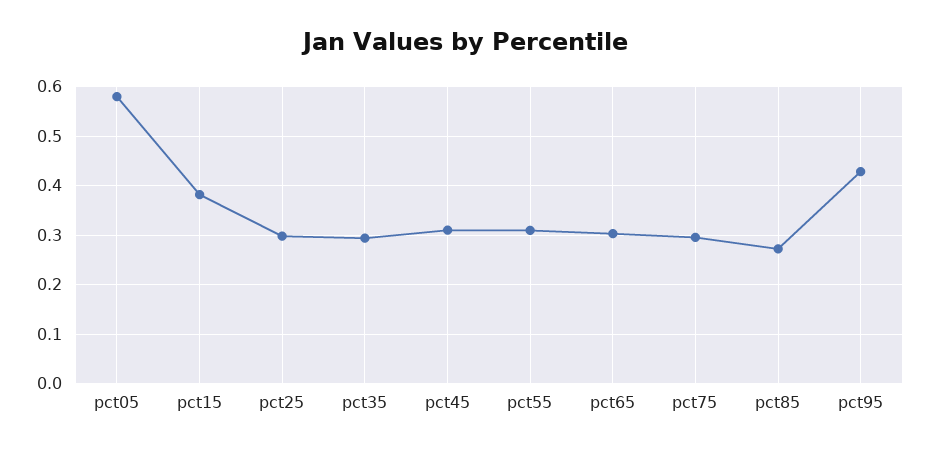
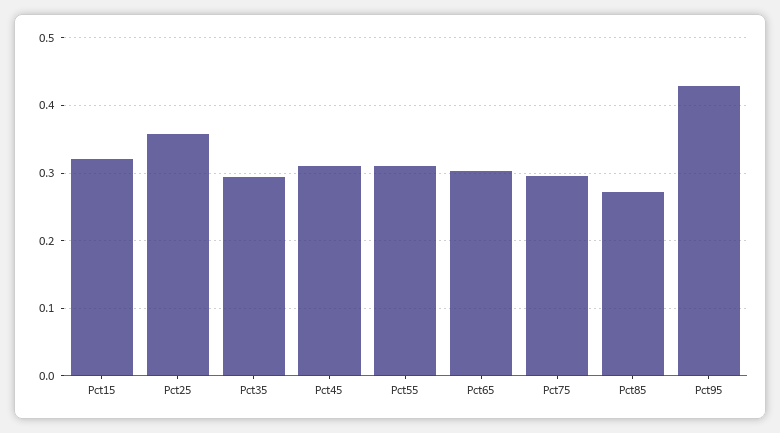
pct05: 0.58 -> none
pct15: 0.38 -> 0.32
pct25: 0.3 -> 0.36

